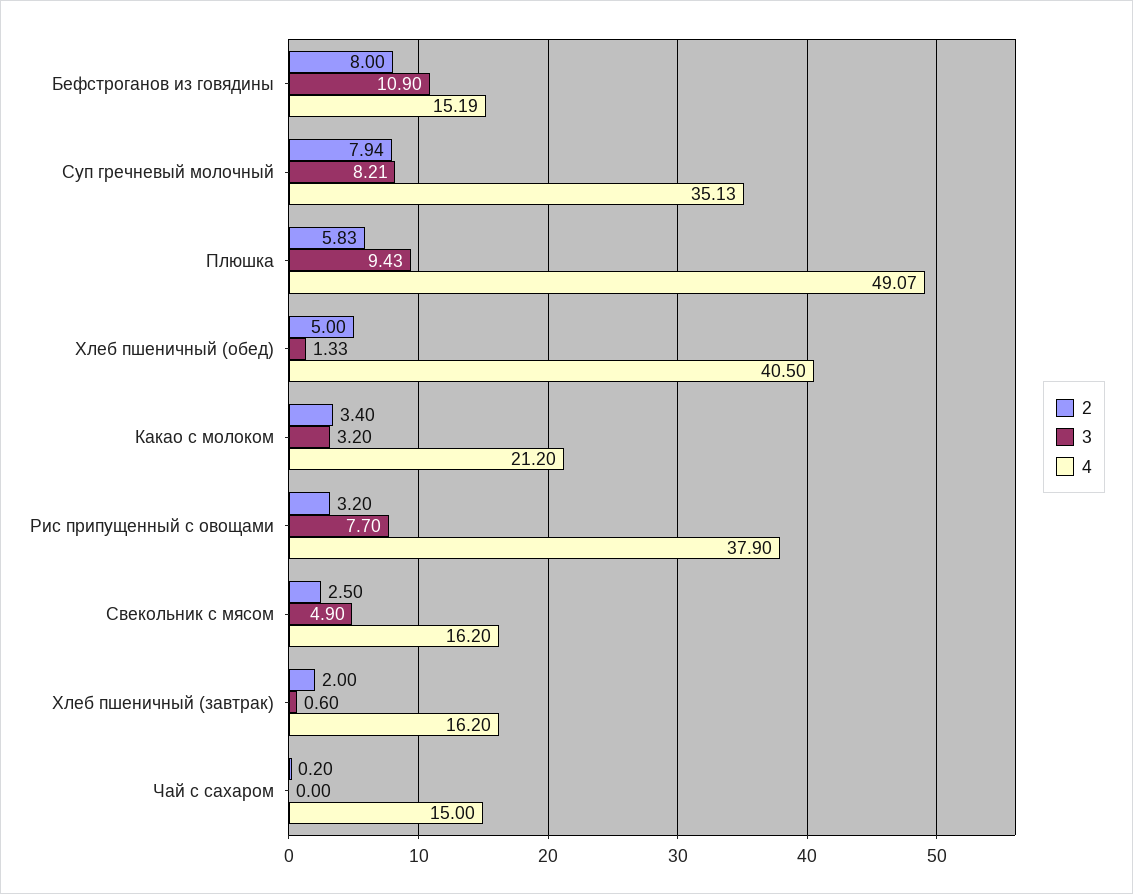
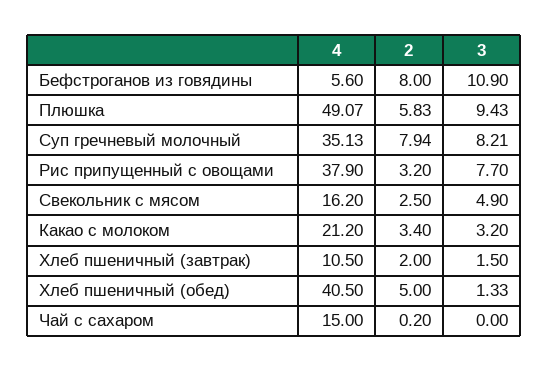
4, Бефстроганов из говядины: 15.19 -> 5.6
3, Хлеб пшеничный (завтрак): 0.6 -> 1.5
4, Хлеб пшеничный (завтрак): 16.2 -> 10.5

